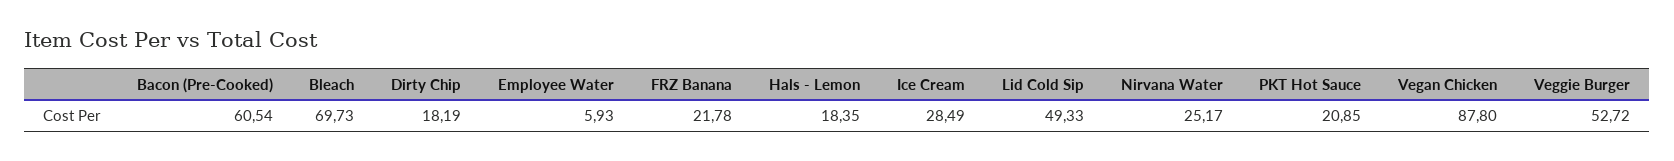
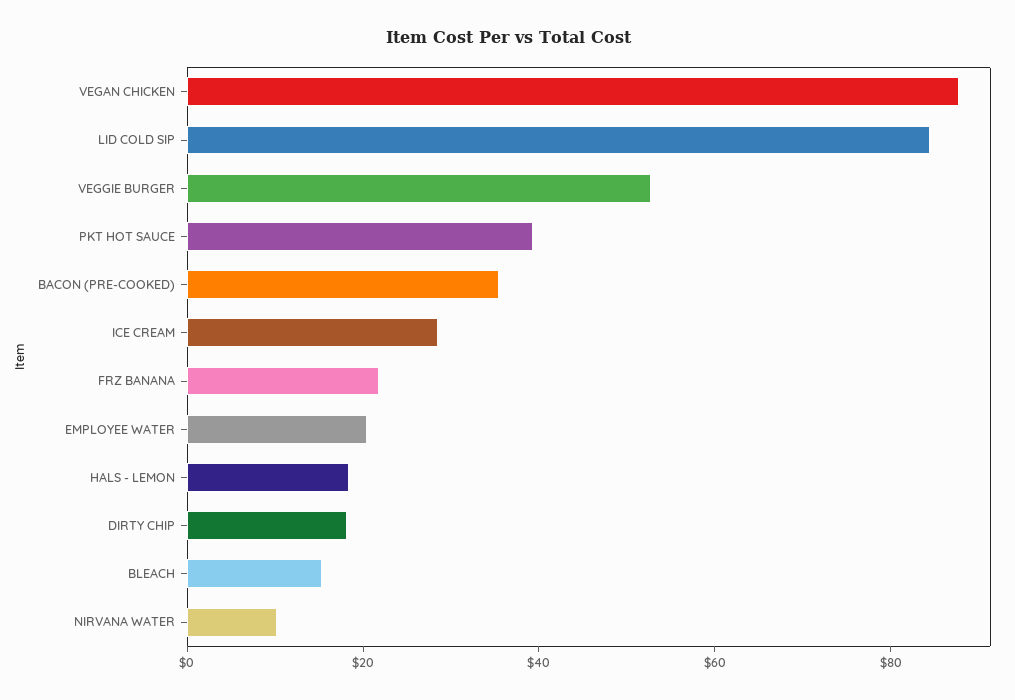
Bacon (Pre-Cooked): 60.54 -> 35
Bleach: 69.73 -> 15
Employee Water: 5.93 -> 20
Lid Cold Sip: 49.33 -> 85
Nirvana Water: 25.17 -> 10
PKT Hot Sauce: 20.85 -> 40

